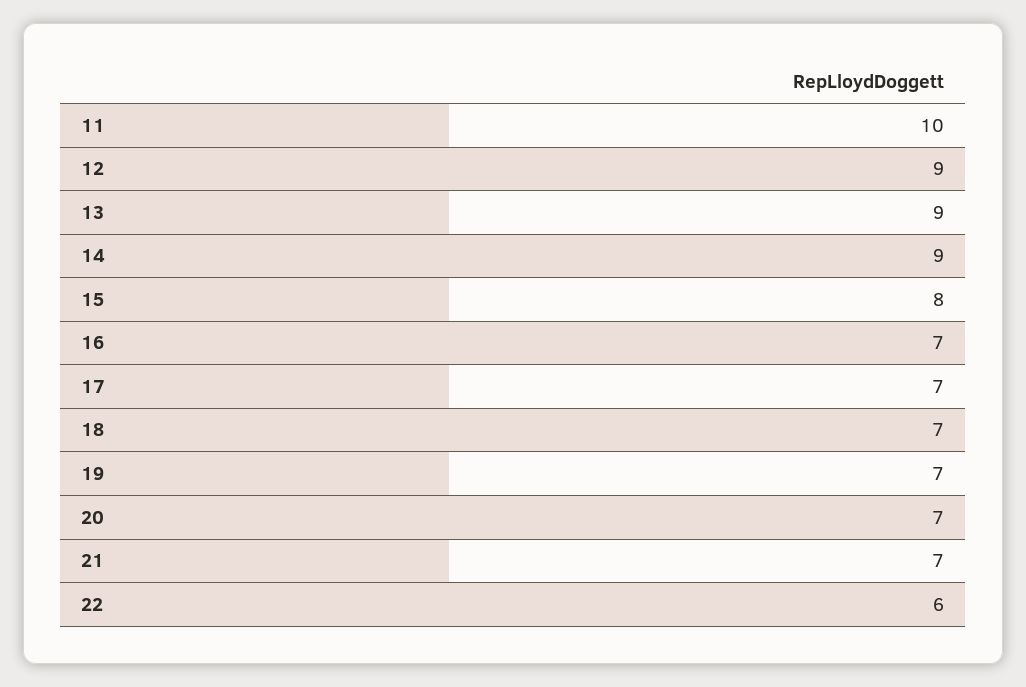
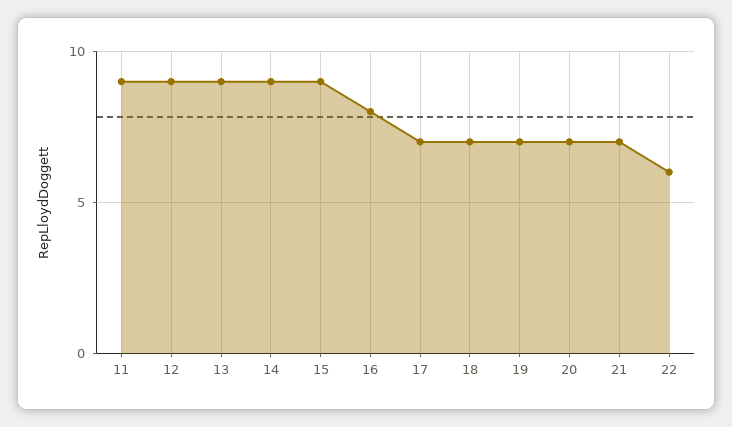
11: 10 -> 9
15: 8 -> 9
16: 7 -> 8

